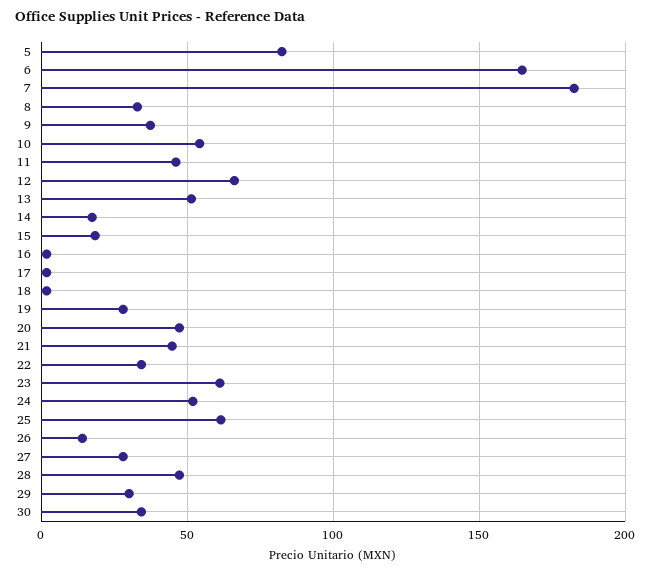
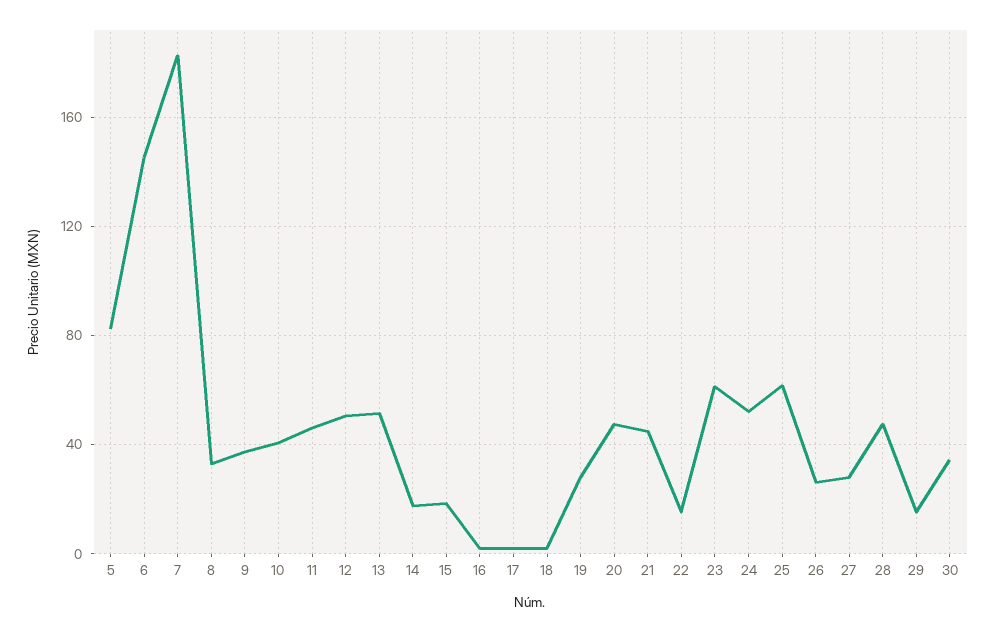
6: 165 -> 145
10: 55 -> 40
12: 65 -> 50
22: 35 -> 15
26: 15 -> 25
29: 30 -> 15

